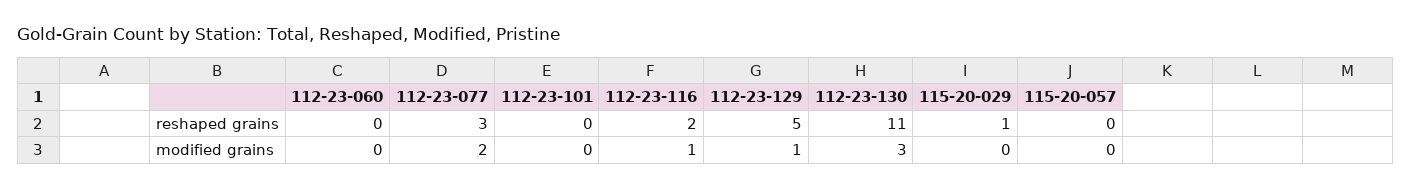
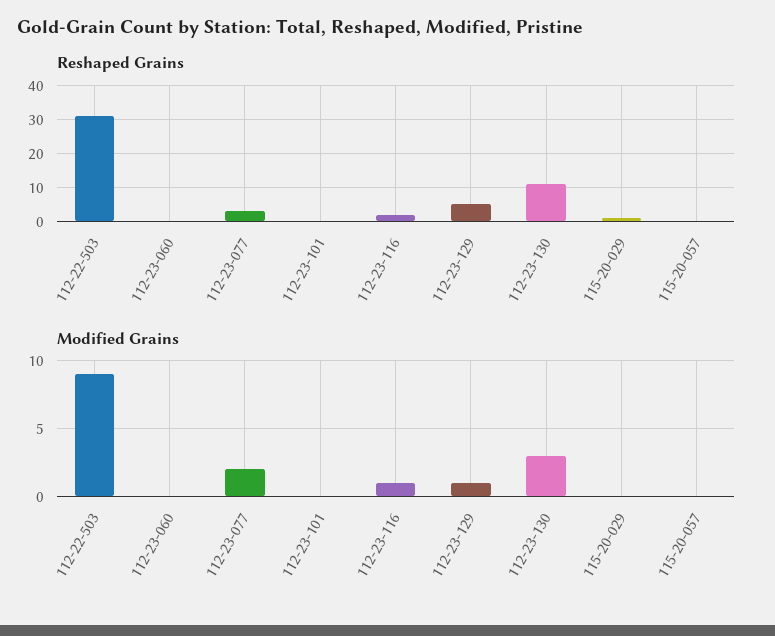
reshaped grains, 112-22-503: none -> 30
modified grains, 112-22-503: none -> 9

